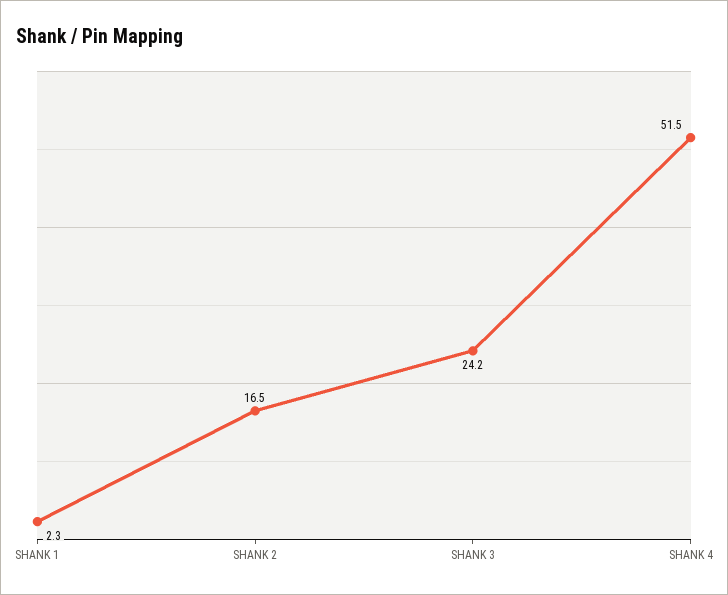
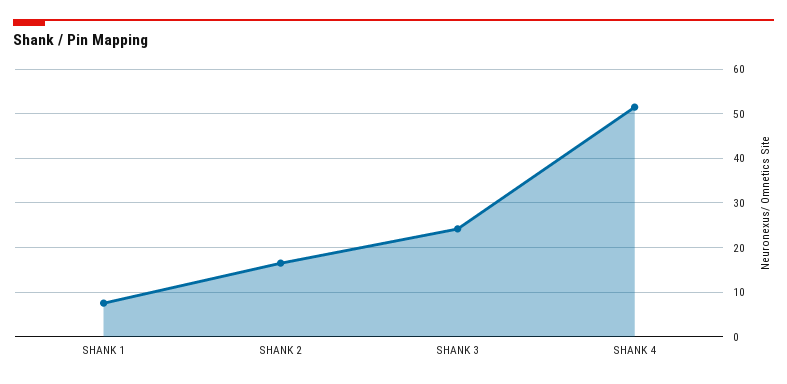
SHANK 1: 2.3 -> 8

